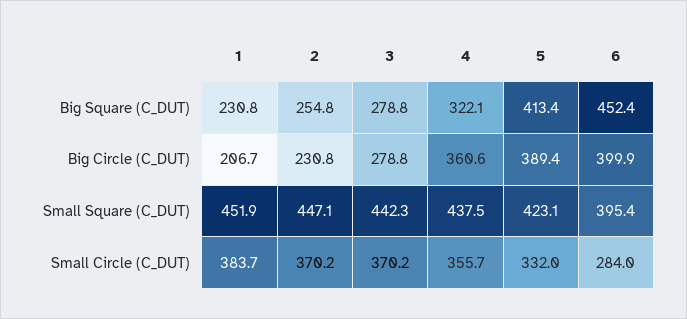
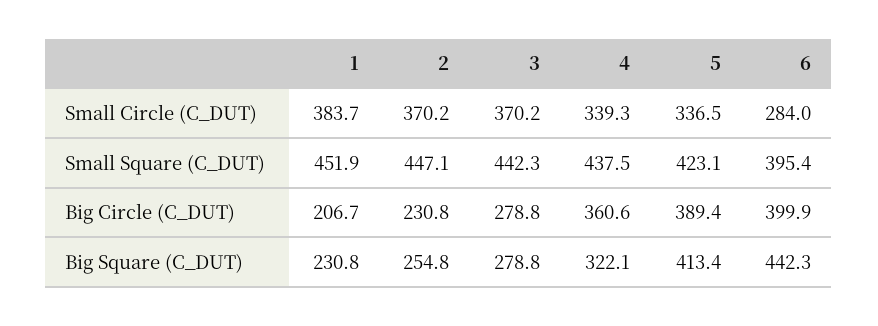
6, Big Square (C_DUT): 452.4 -> 442.3
4, Small Circle (C_DUT): 355.7 -> 339.3
5, Small Circle (C_DUT): 332 -> 336.5

